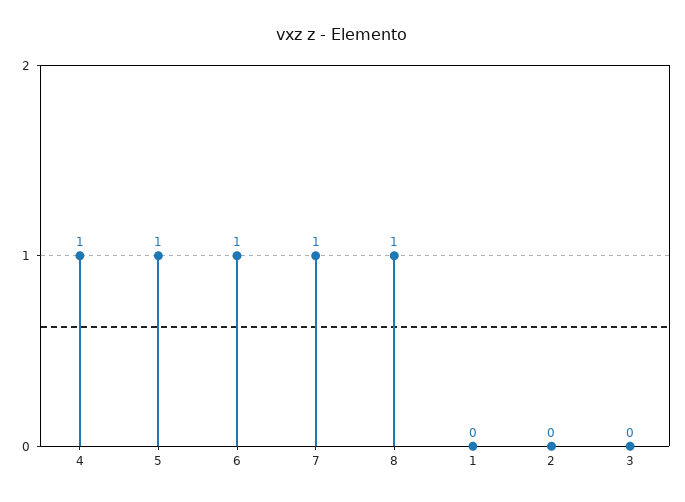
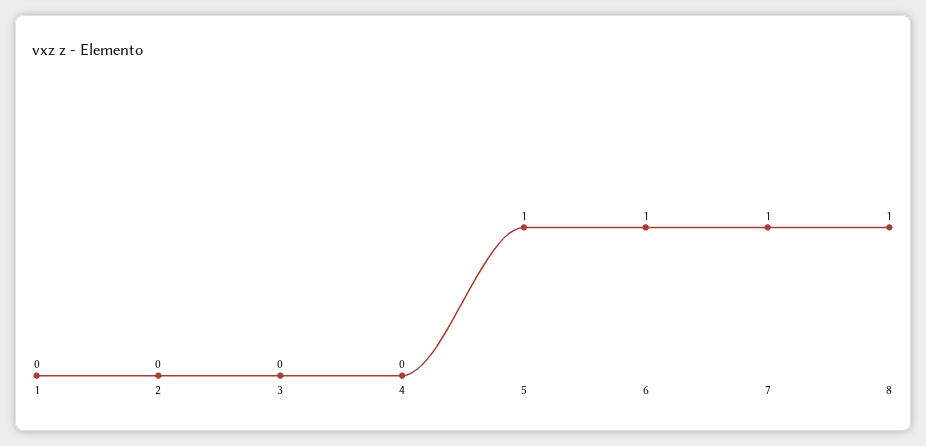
4: 1 -> 0

